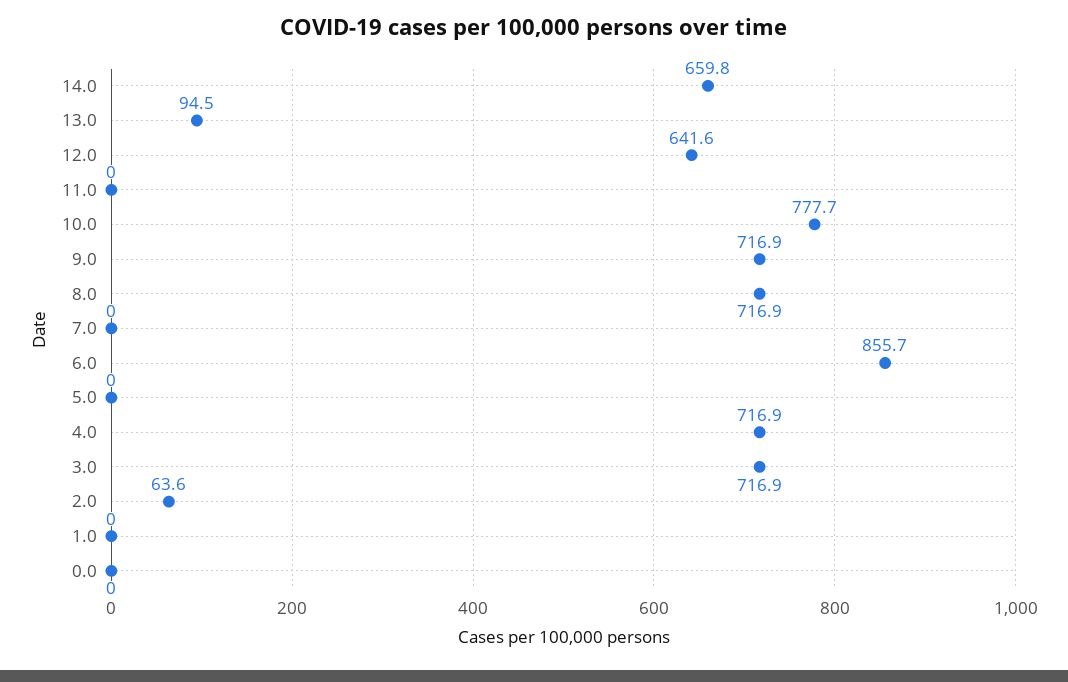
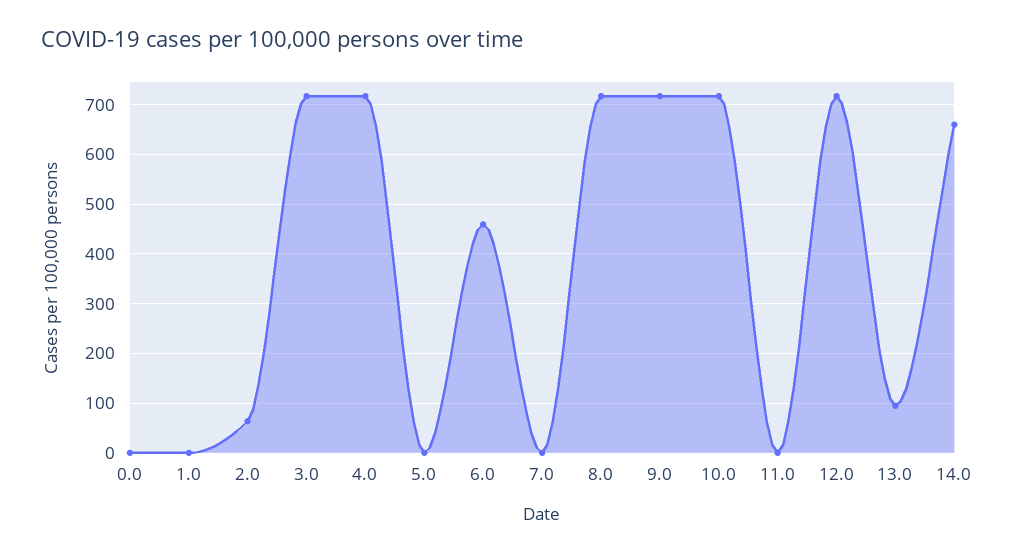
12.0: 641.6 -> 720
10.0: 777.7 -> 720
6.0: 855.7 -> 460

